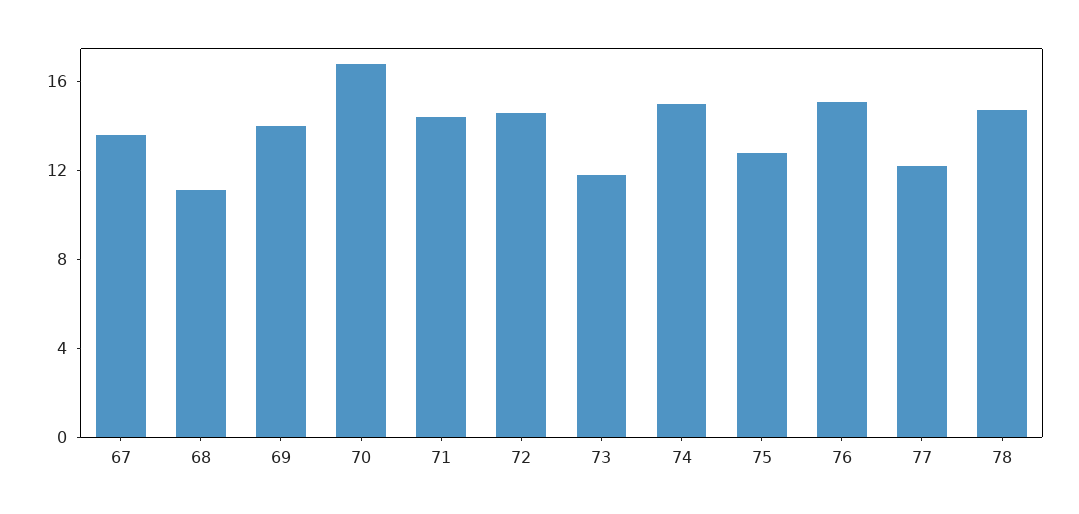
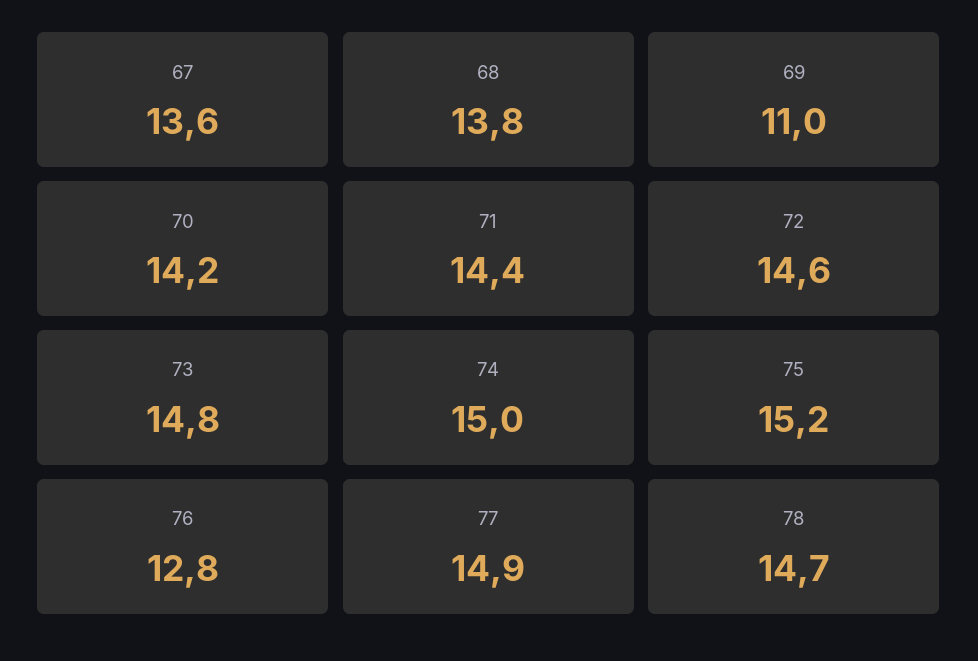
68: 11 -> 13.8
69: 14 -> 11
70: 17 -> 14.2
73: 12 -> 14.8
75: 13 -> 15.2
76: 15 -> 12.8
77: 12 -> 14.9

